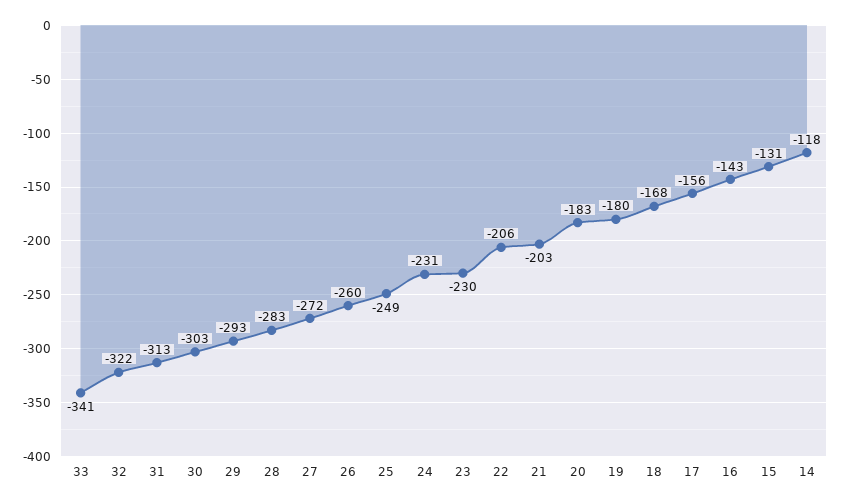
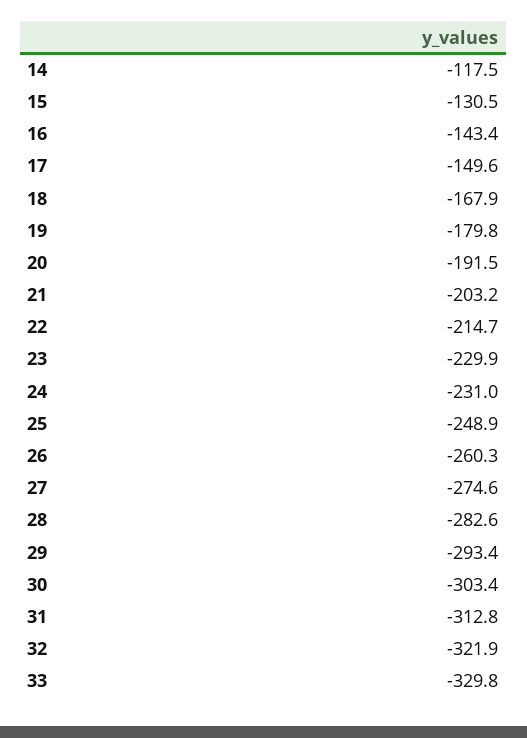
33: -341 -> -329.8
27: -272 -> -274.6
22: -206 -> -214.7
20: -183 -> -191.5
17: -156 -> -149.6

